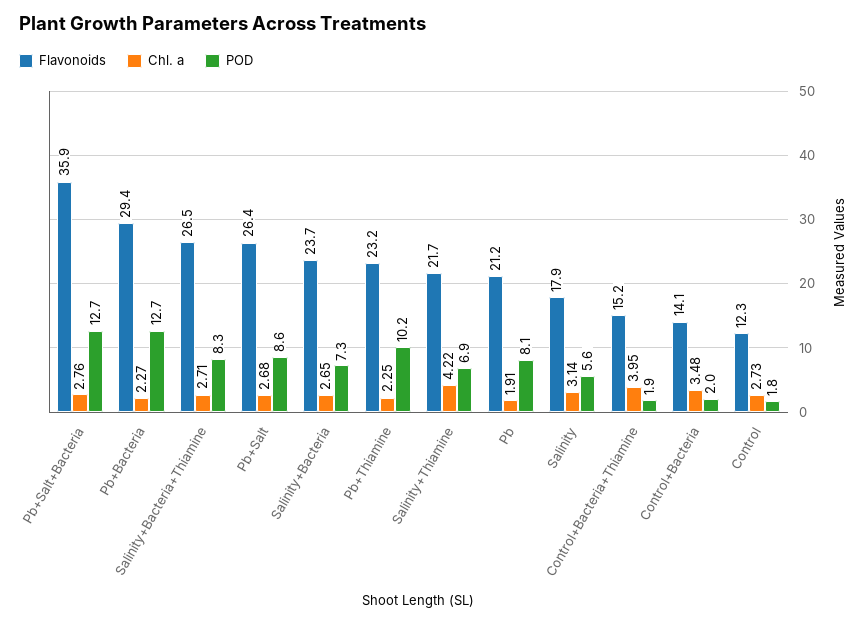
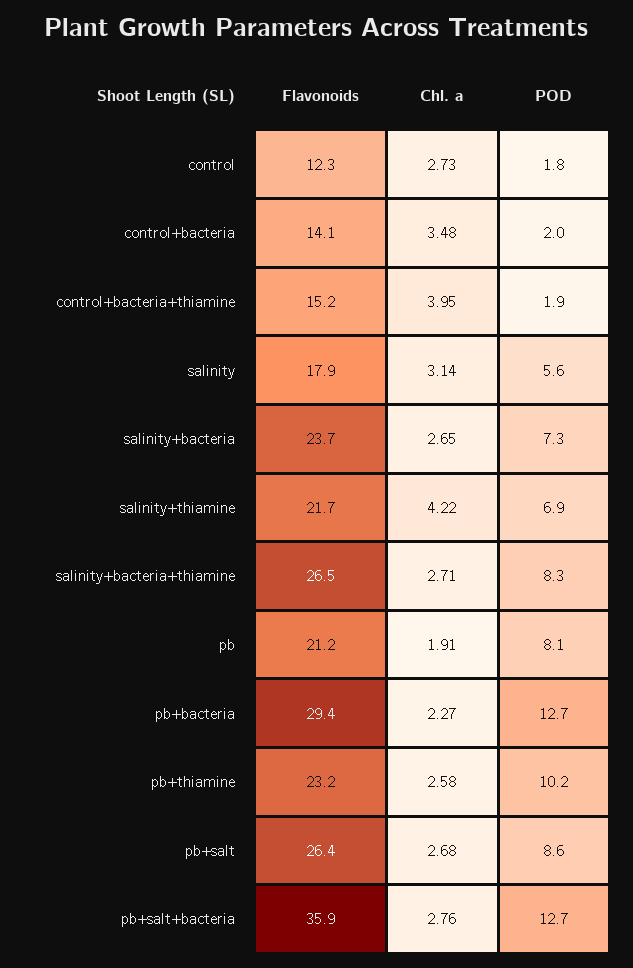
Chl. a, Pb+Thiamine: 2.25 -> 2.58

